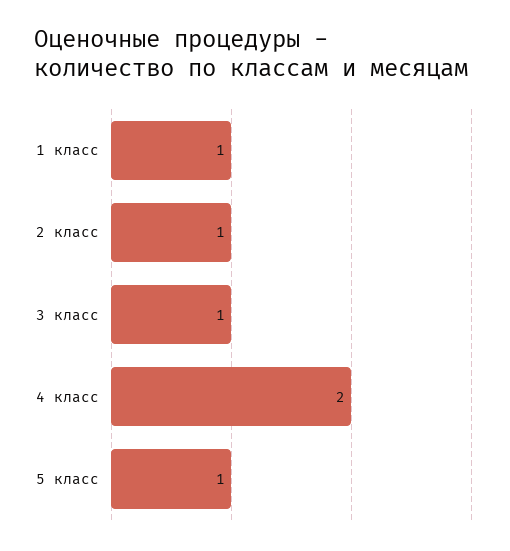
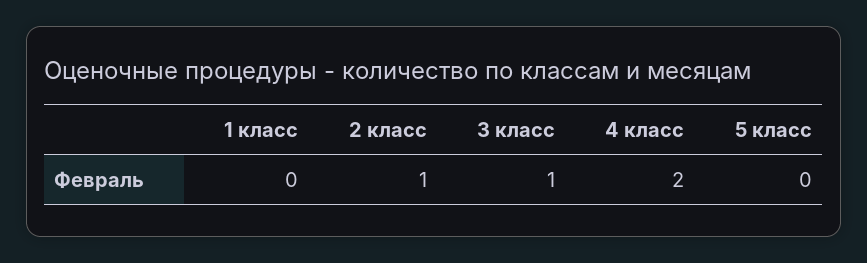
1 класс: 1 -> 0
5 класс: 1 -> 0

